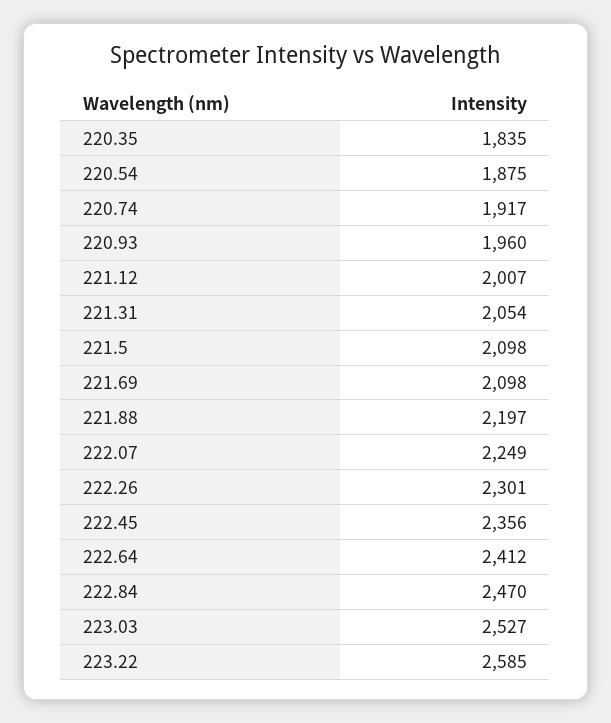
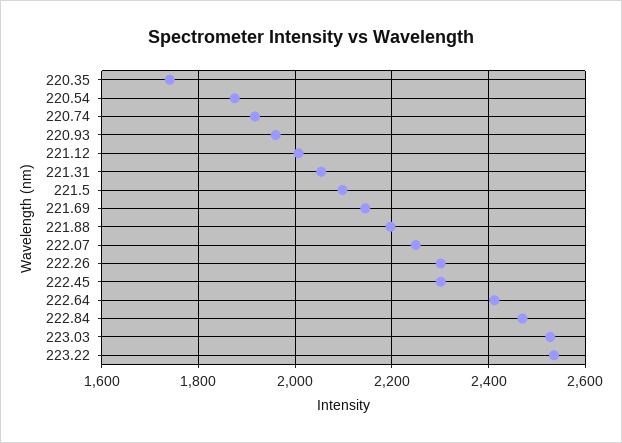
220.35: 1835 -> 1740
221.69: 2098 -> 2140
222.45: 2356 -> 2300
223.22: 2585 -> 2540

